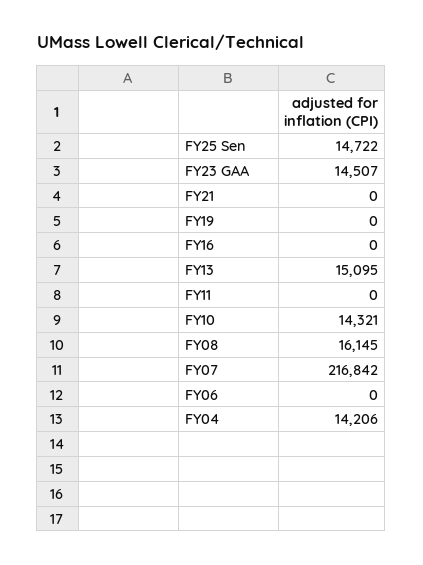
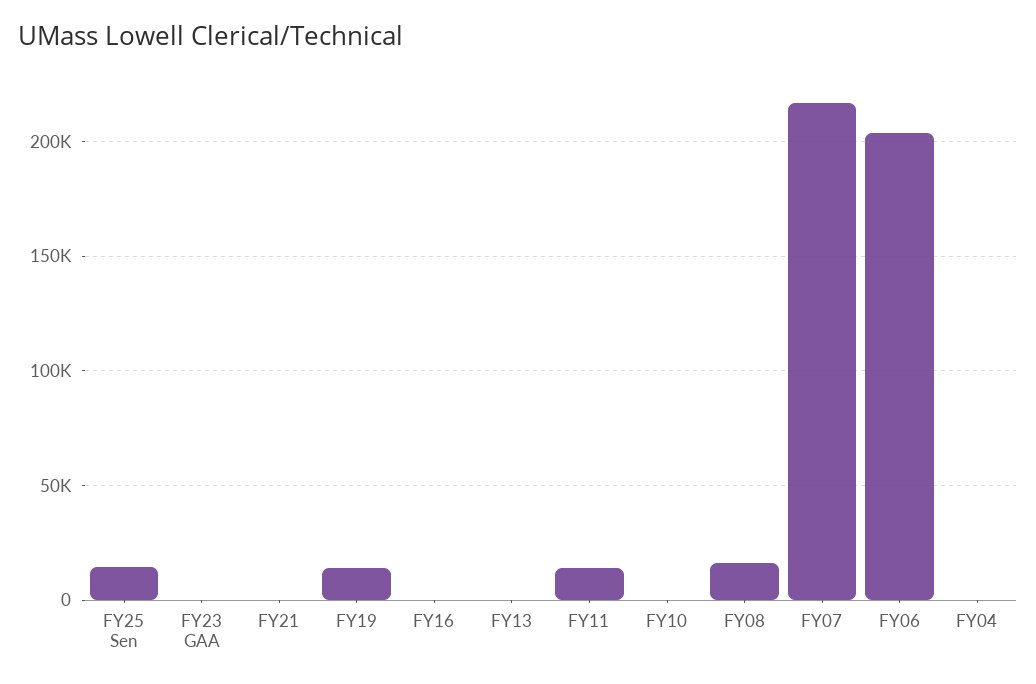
FY23 GAA: 14507 -> 0
FY19: 0 -> 15000
FY13: 15095 -> 0
FY11: 0 -> 15000
FY10: 14321 -> 0
FY06: 0 -> 205000
FY04: 14206 -> 0

